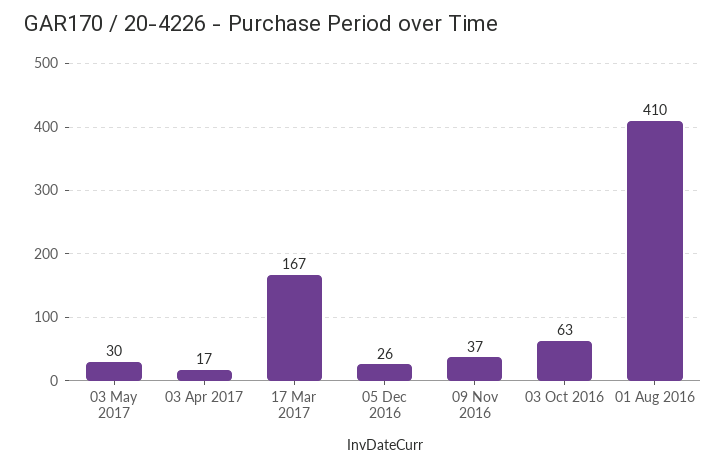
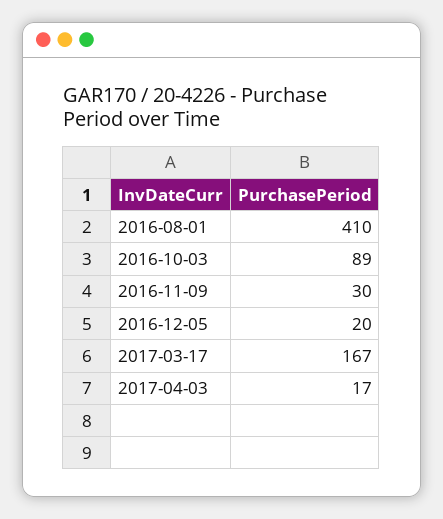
03 May 2017: 30 -> none
05 Dec 2016: 26 -> 20
09 Nov 2016: 37 -> 30
03 Oct 2016: 63 -> 89

